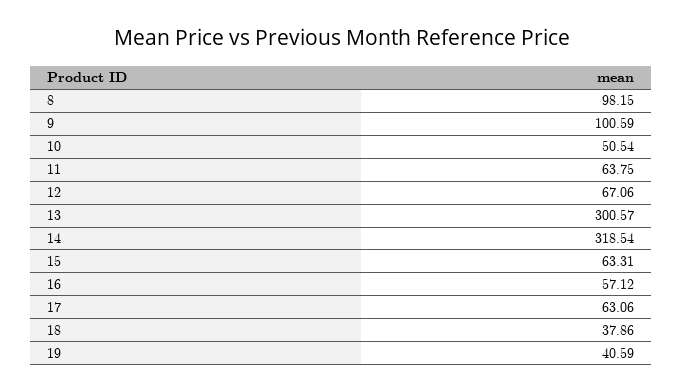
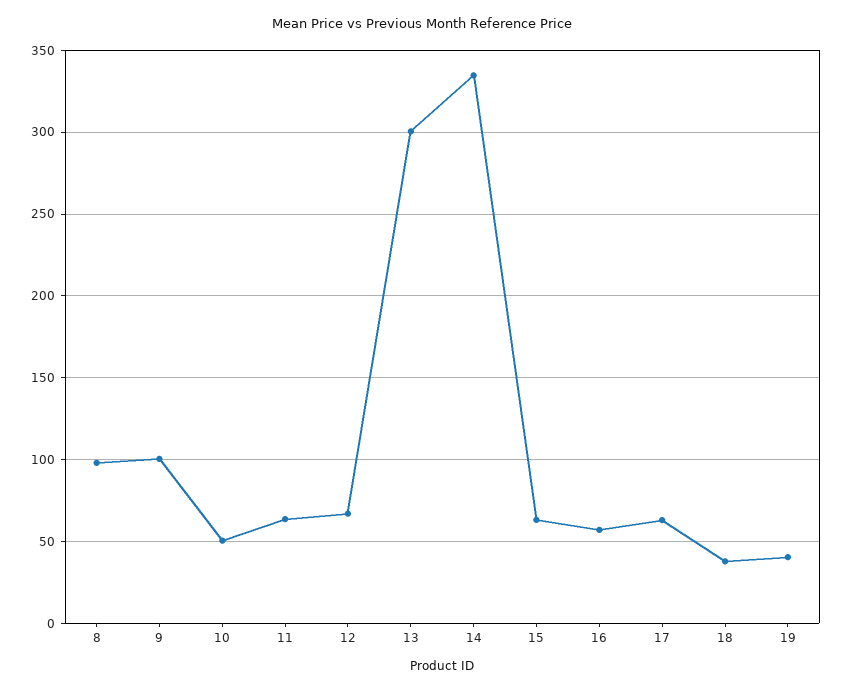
14: 318.54 -> 335

